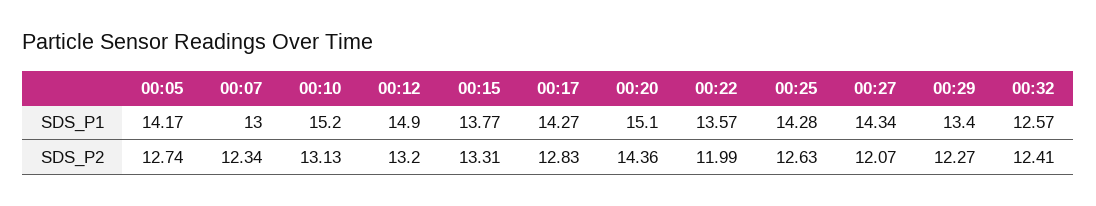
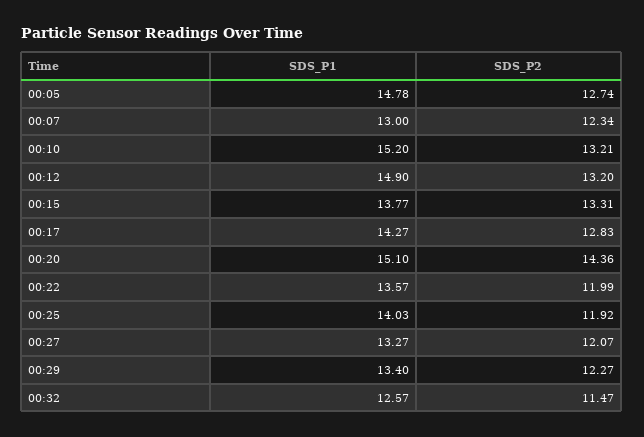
00:05, SDS_P1: 14.17 -> 14.78
00:25, SDS_P1: 14.28 -> 14.03
00:27, SDS_P1: 14.34 -> 13.27
00:10, SDS_P2: 13.13 -> 13.21
00:25, SDS_P2: 12.63 -> 11.92
00:32, SDS_P2: 12.41 -> 11.47

